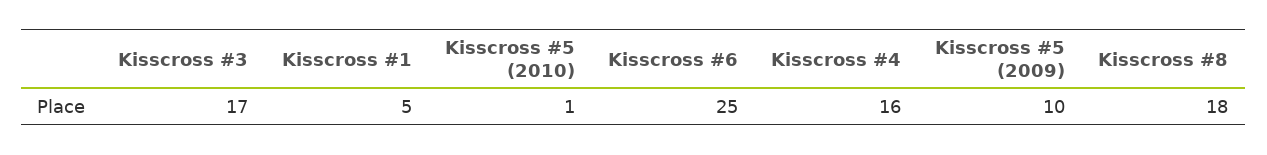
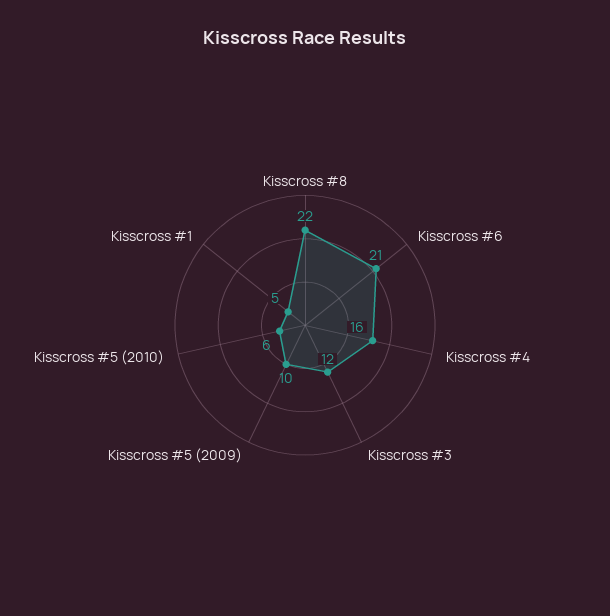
Kisscross #3: 17 -> 12
Kisscross #5 (2010): 1 -> 6
Kisscross #6: 25 -> 21
Kisscross #8: 18 -> 22

